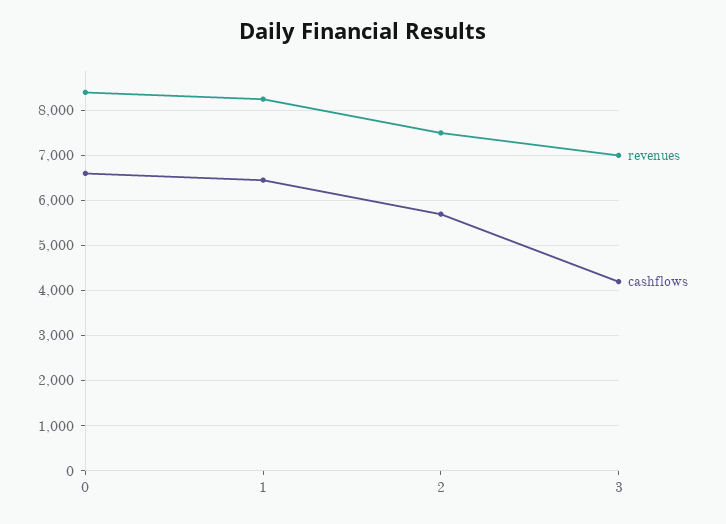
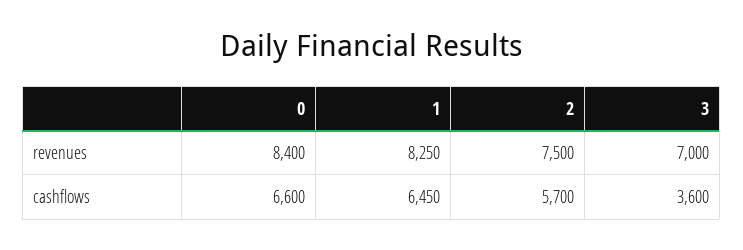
cashflows, 3: 4200 -> 3600

